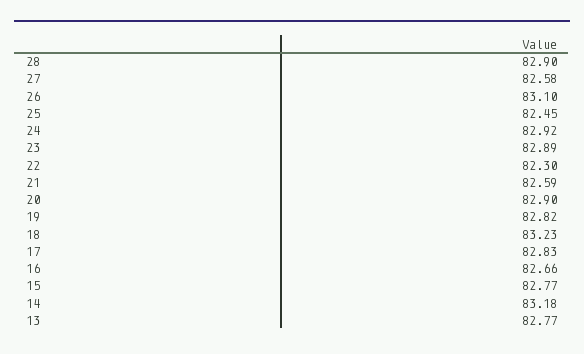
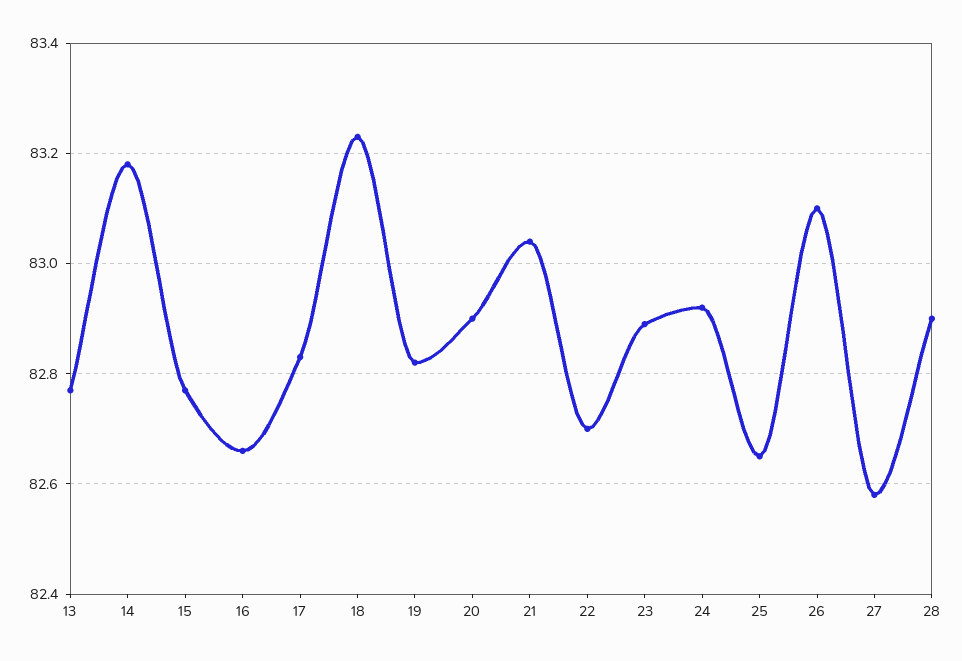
25: 82.45 -> 82.65
22: 82.3 -> 82.7
21: 82.59 -> 83.05

